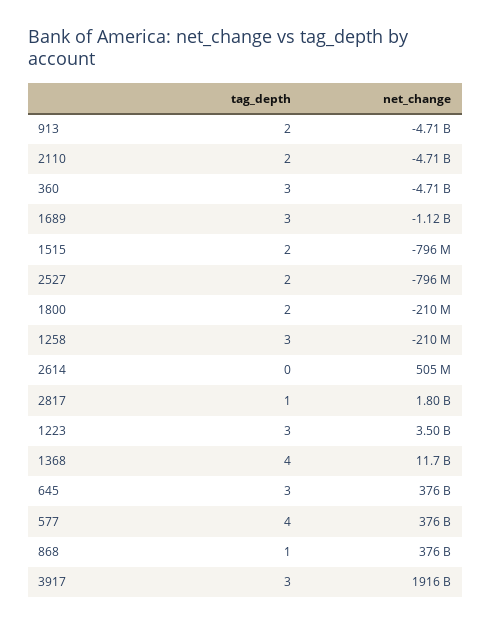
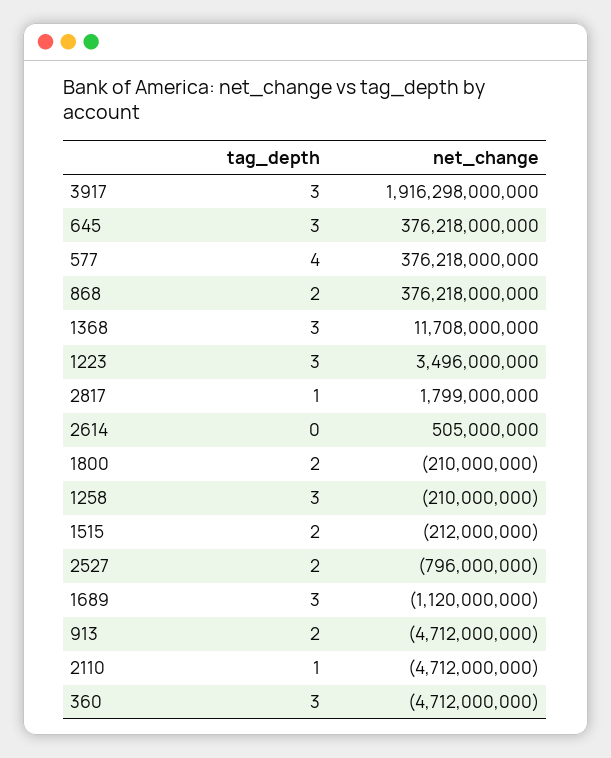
tag_depth, 2110: 2 -> 1
net_change, 1515: -796000000 -> -212000000
tag_depth, 1368: 4 -> 3
tag_depth, 868: 1 -> 2

